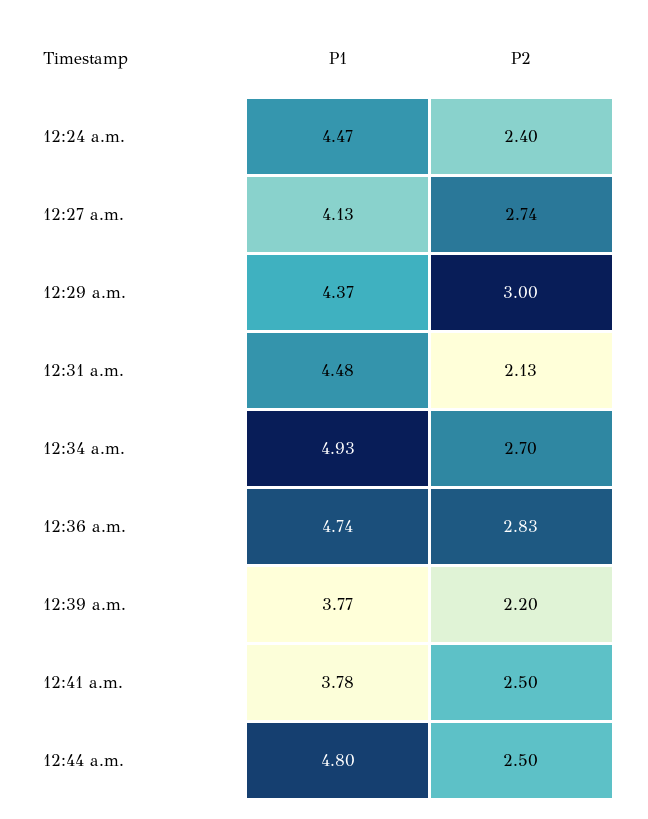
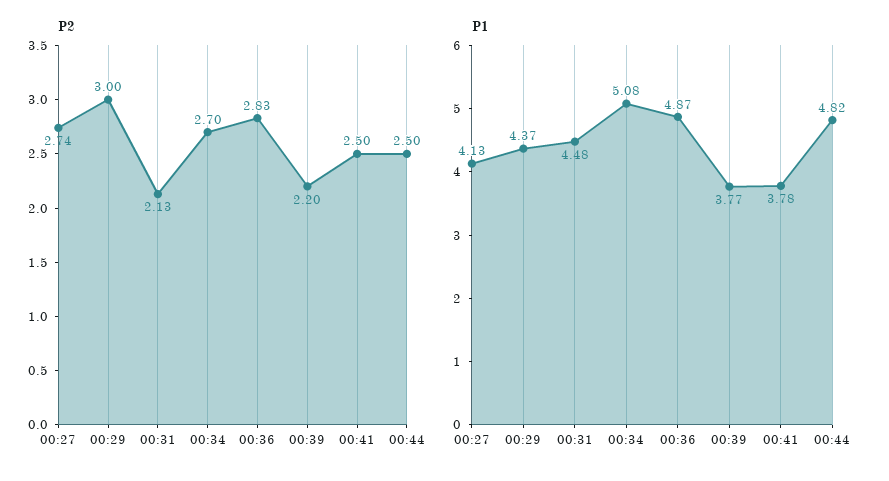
P1, 12:24 a.m.: 4.47 -> none
P2, 12:24 a.m.: 2.4 -> none
P1, 12:34 a.m.: 4.93 -> 5.08
P1, 12:36 a.m.: 4.74 -> 4.87
P1, 12:44 a.m.: 4.8 -> 4.82

